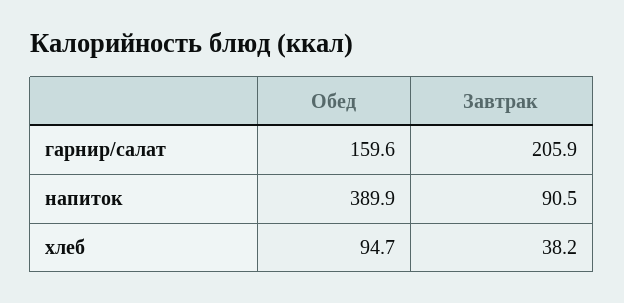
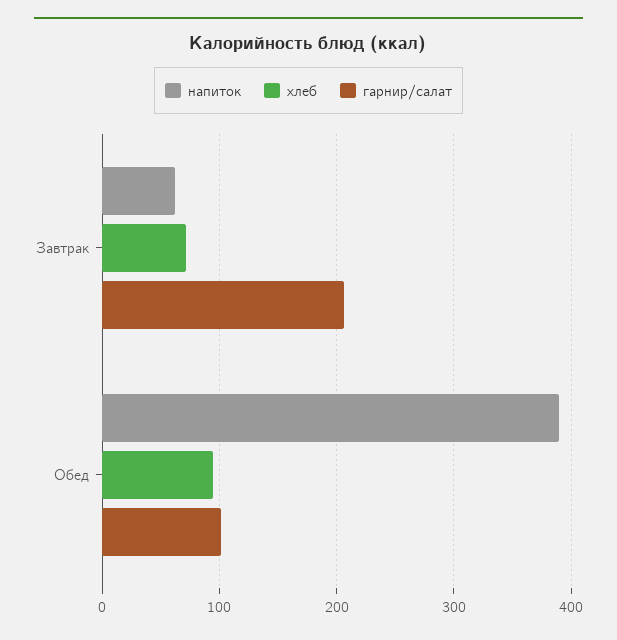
гарнир/салат, Обед: 159.6 -> 100
напиток, Завтрак: 90.5 -> 60
хлеб, Завтрак: 38.2 -> 70

